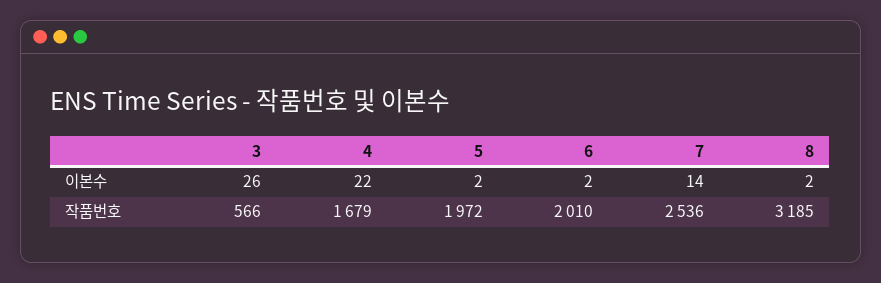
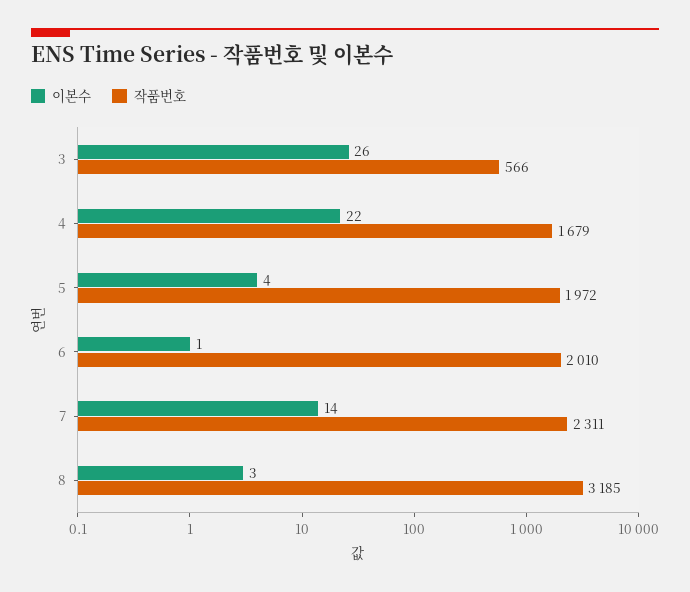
이본수, 5: 2 -> 4
이본수, 6: 2 -> 1
이본수, 8: 2 -> 3
작품번호, 7: 2536 -> 2311

